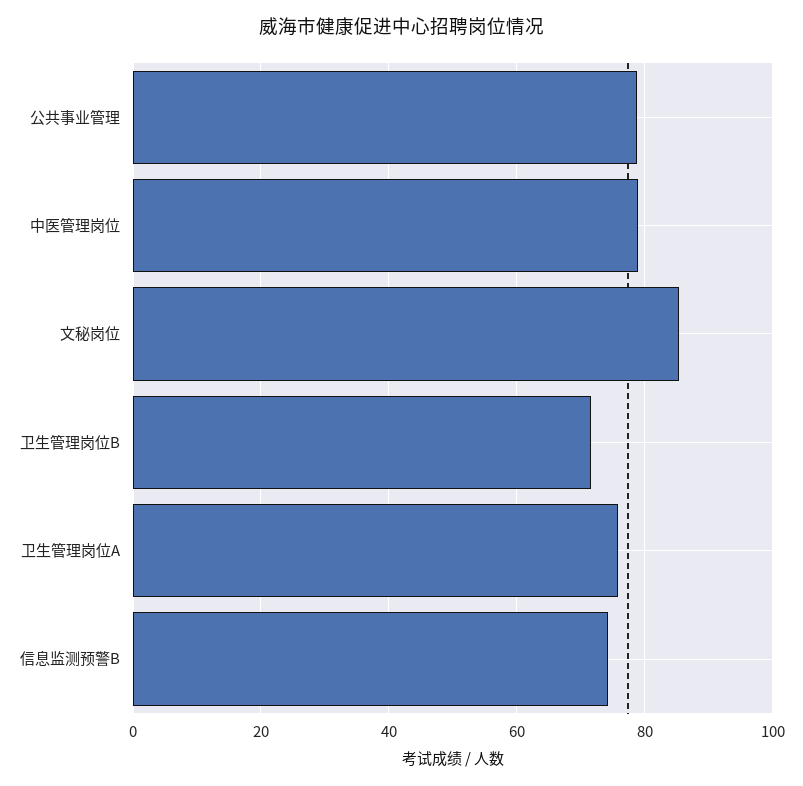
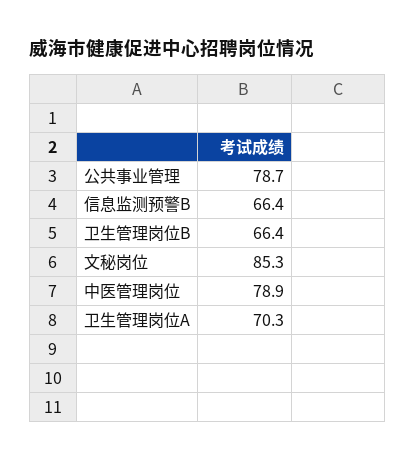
卫生管理岗位B: 72 -> 66.4
卫生管理岗位A: 76 -> 70.3
信息监测预警B: 74 -> 66.4

